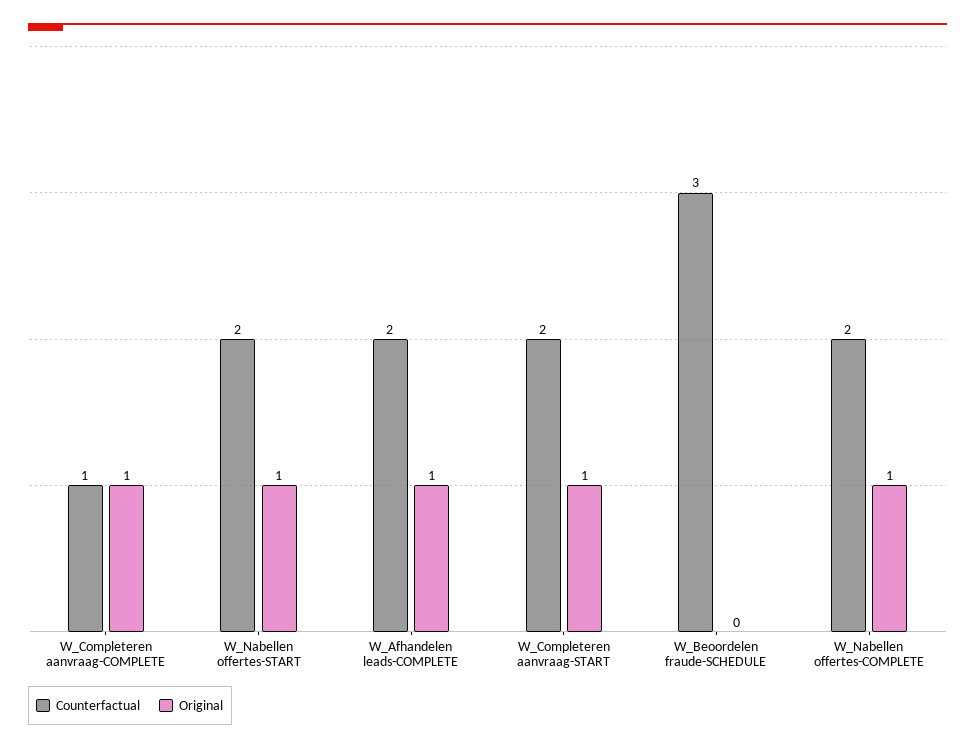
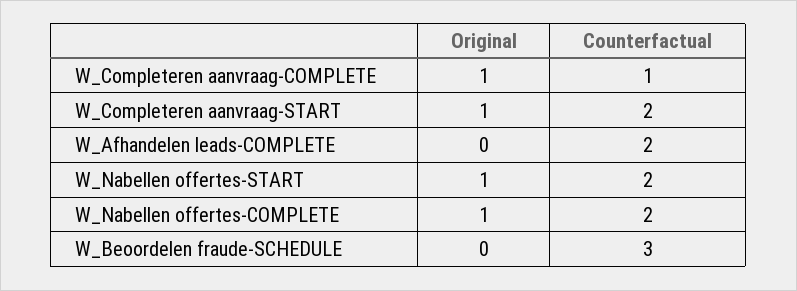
Original, W_Afhandelen leads-COMPLETE: 1 -> 0

